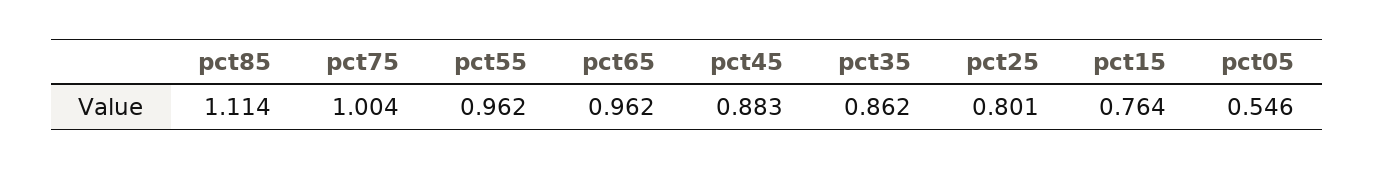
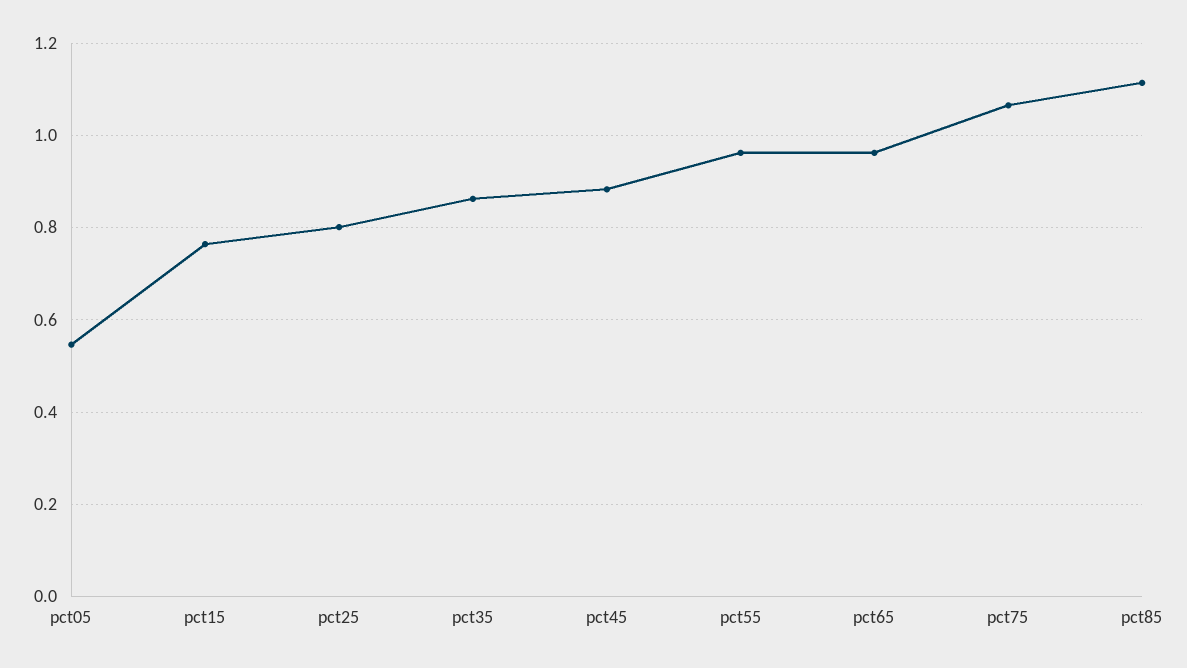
pct75: 1.004 -> 1.06

